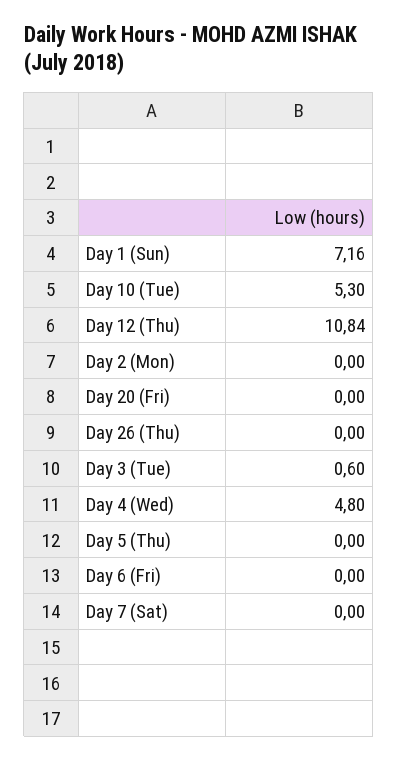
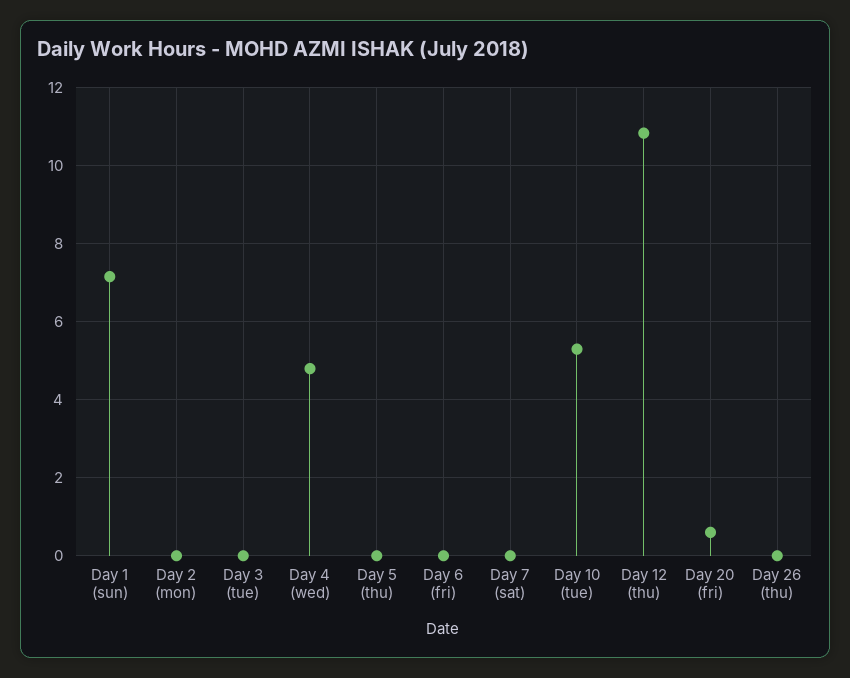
Day 20 (Fri): 0 -> 0.6
Day 3 (Tue): 0.6 -> 0

